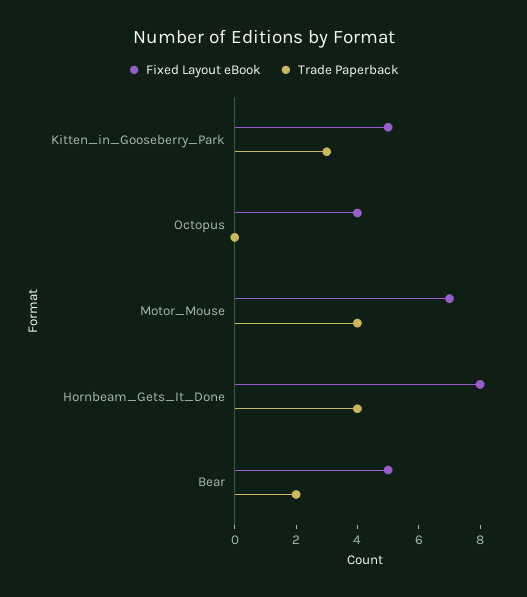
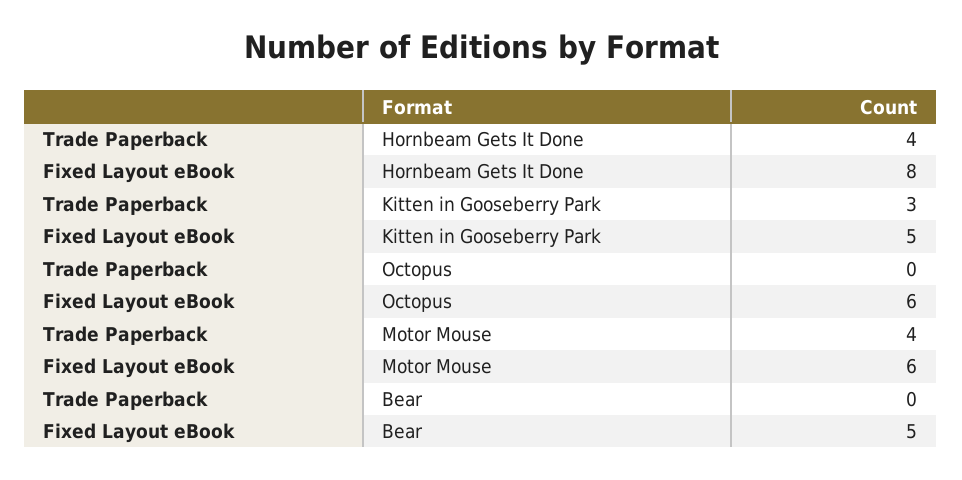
Fixed Layout eBook, Octopus: 4 -> 6
Fixed Layout eBook, Motor_Mouse: 7 -> 6
Trade Paperback, Bear: 2 -> 0

